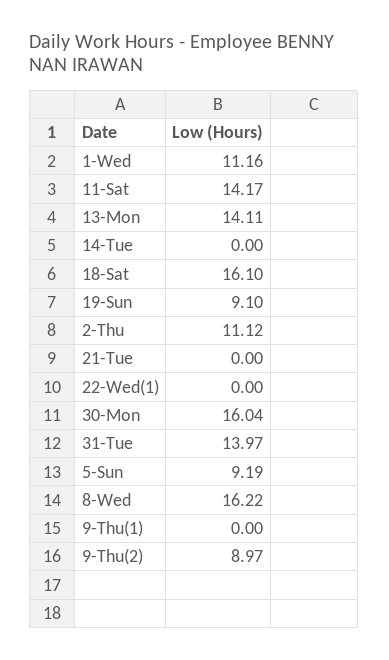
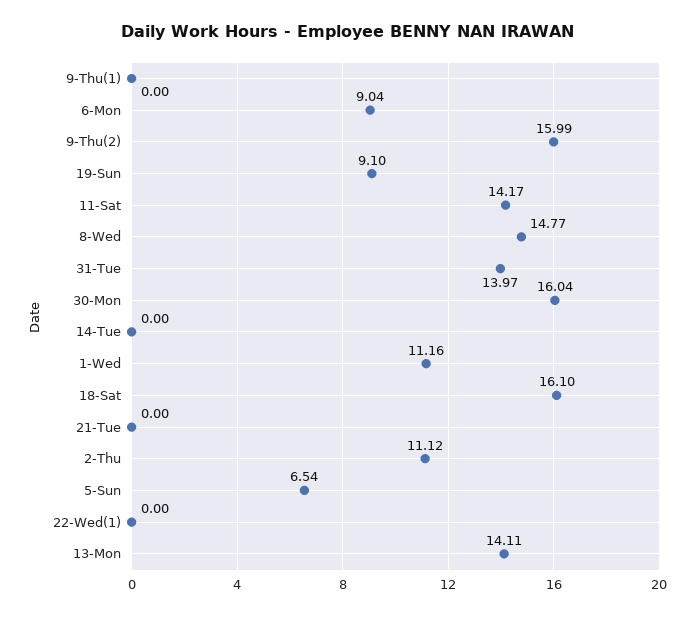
5-Sun: 9.19 -> 6.54
8-Wed: 16.22 -> 14.77
9-Thu(2): 8.97 -> 15.99
6-Mon: none -> 9.04

